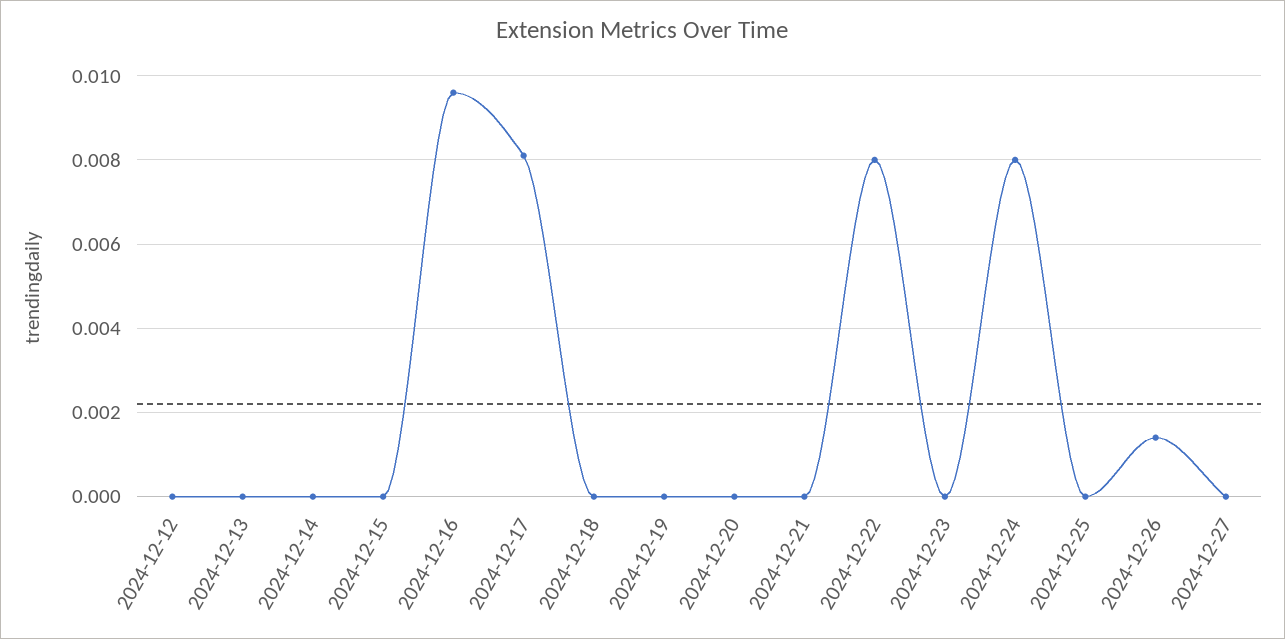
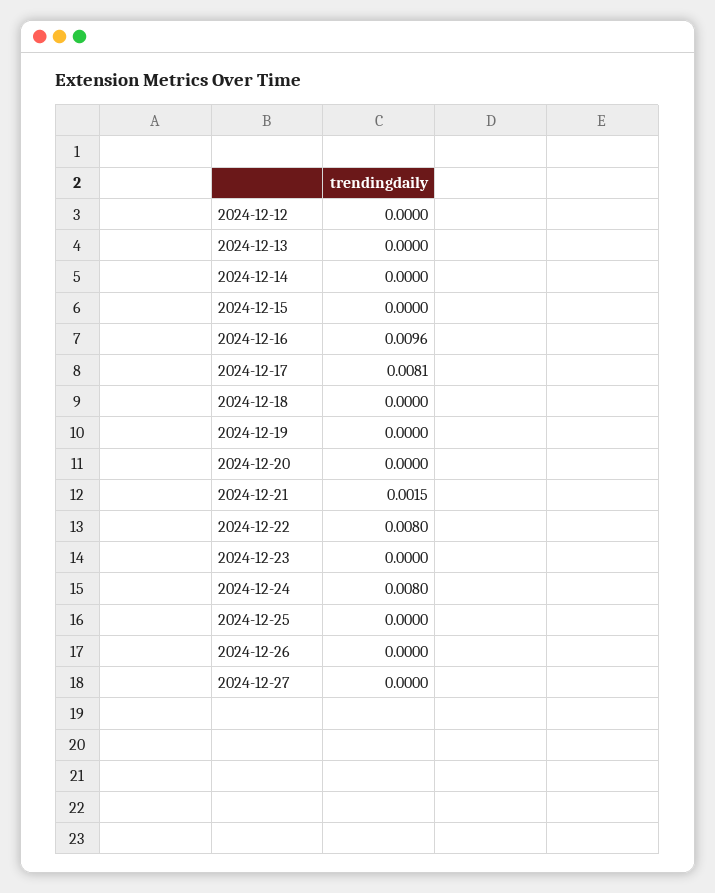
2024-12-21: 0 -> 0.0015
2024-12-26: 0.0015 -> 0

